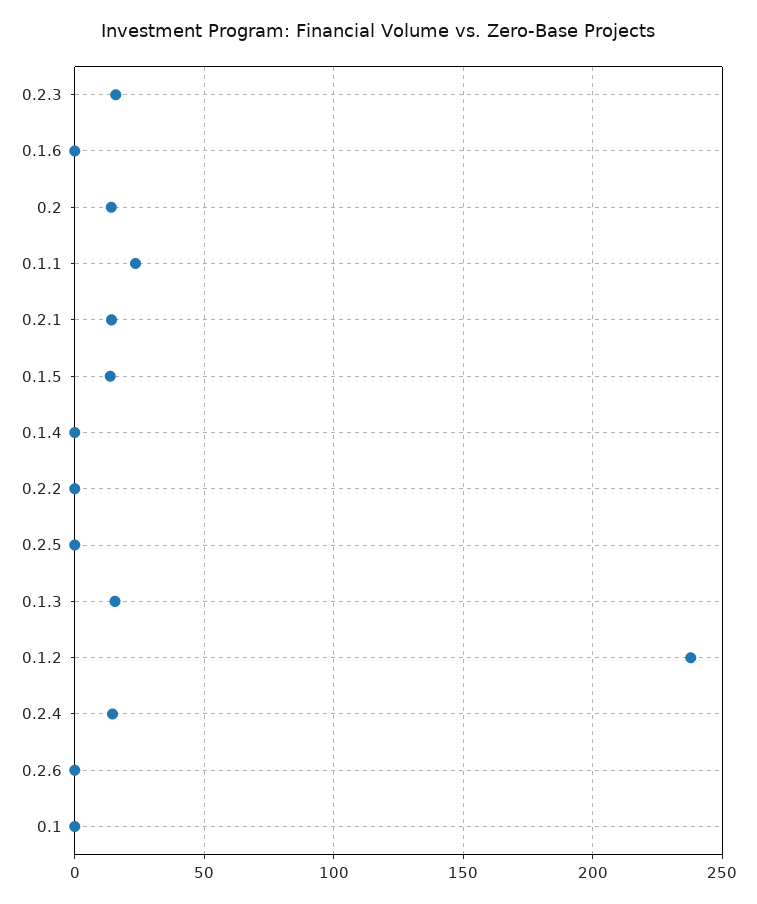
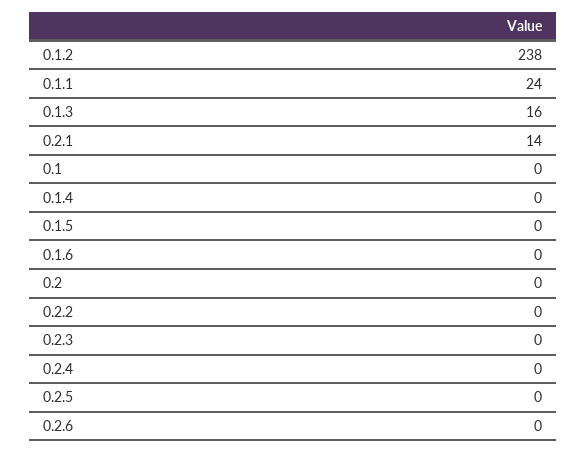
0.2.3: 15 -> 0
0.2: 15 -> 0
0.1.5: 15 -> 0
0.2.4: 15 -> 0

